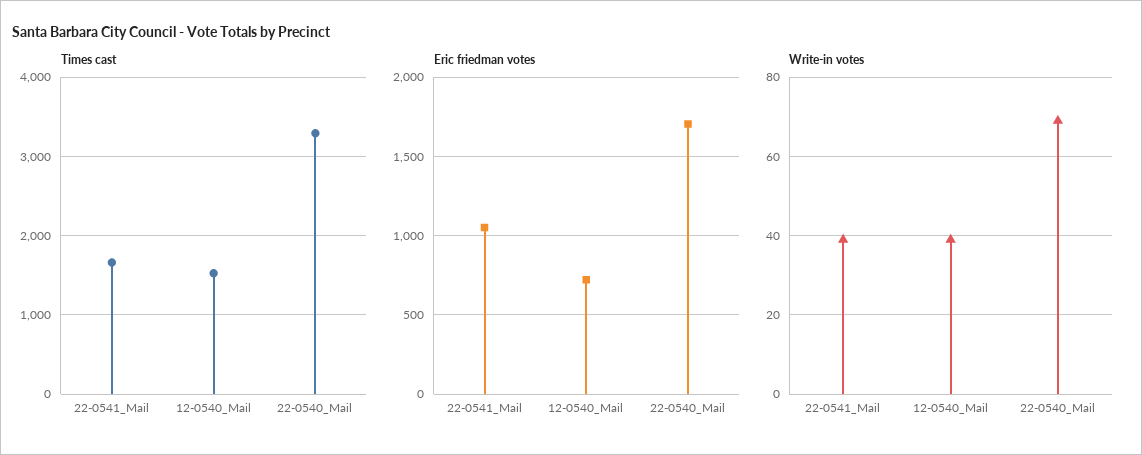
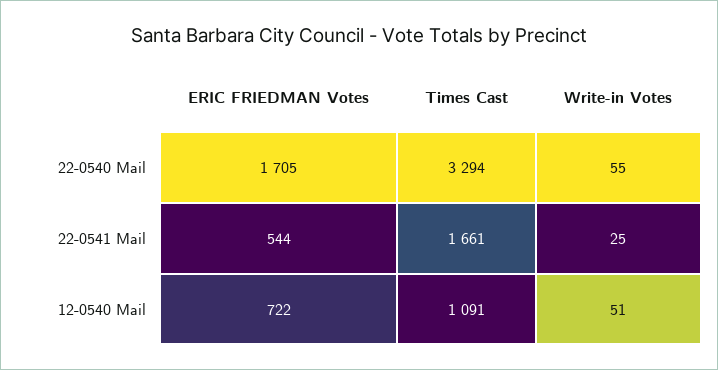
Times cast, 12-0540_Mail: 1500 -> 1091
Eric friedman votes, 22-0541_Mail: 1050 -> 544
Write-in votes, 22-0541_Mail: 40 -> 25
Write-in votes, 12-0540_Mail: 40 -> 51
Write-in votes, 22-0540_Mail: 70 -> 55

